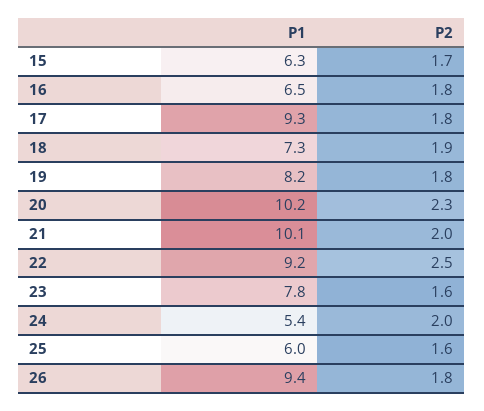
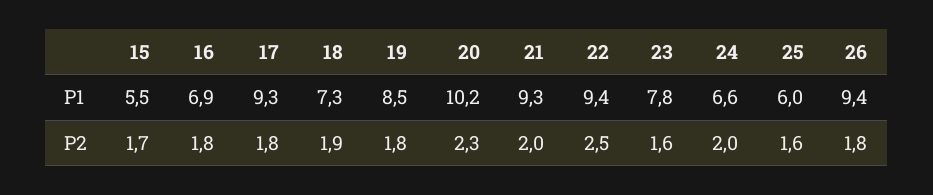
P1, 15: 6.3 -> 5.5
P1, 16: 6.5 -> 6.9
P1, 19: 8.2 -> 8.5
P1, 21: 10.1 -> 9.3
P1, 22: 9.2 -> 9.4
P1, 24: 5.4 -> 6.6

